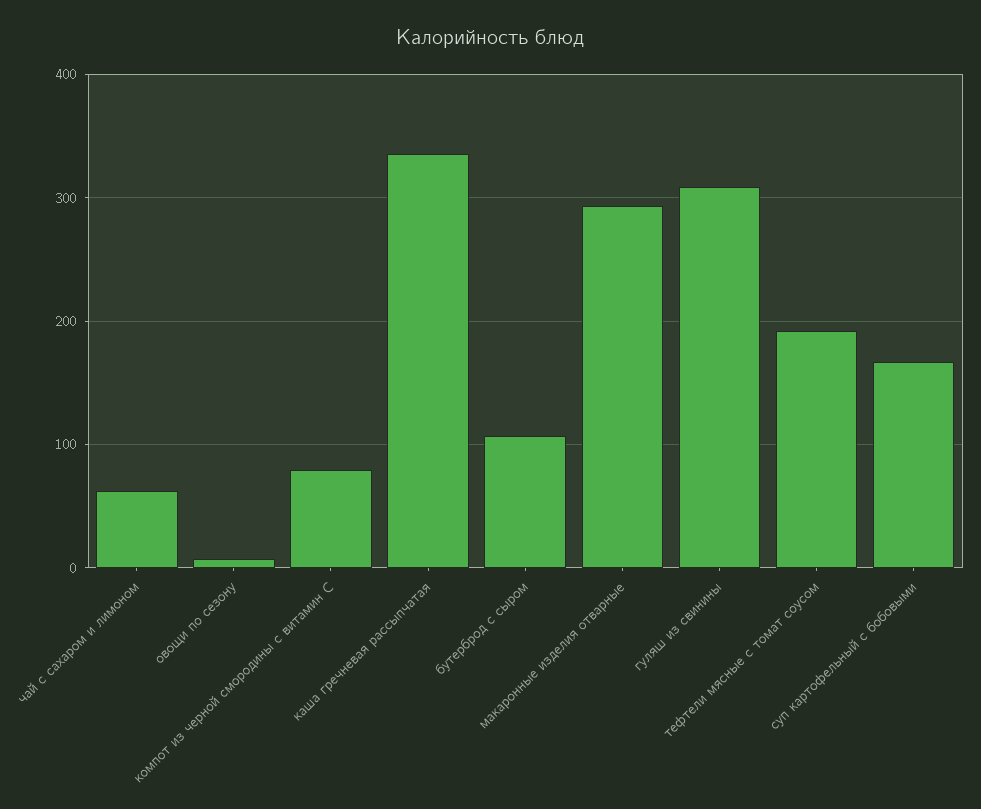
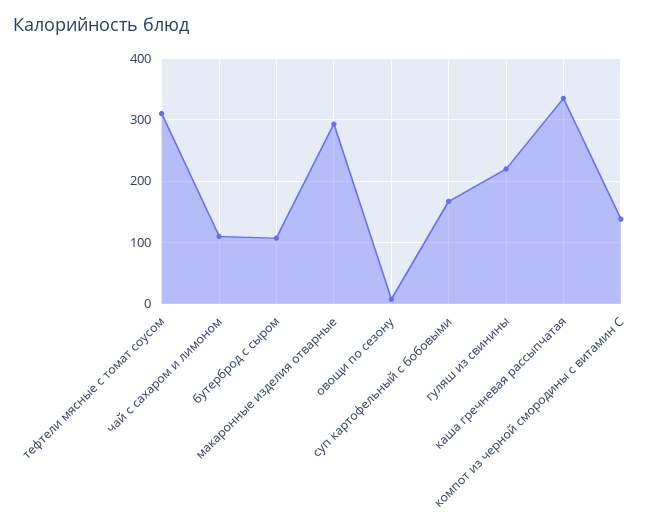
чай с сахаром и лимоном: 60 -> 110
компот из черной смородины с витамин С: 80 -> 140
гуляш из свинины: 310 -> 220
тефтели мясные с томат соусом: 190 -> 310

